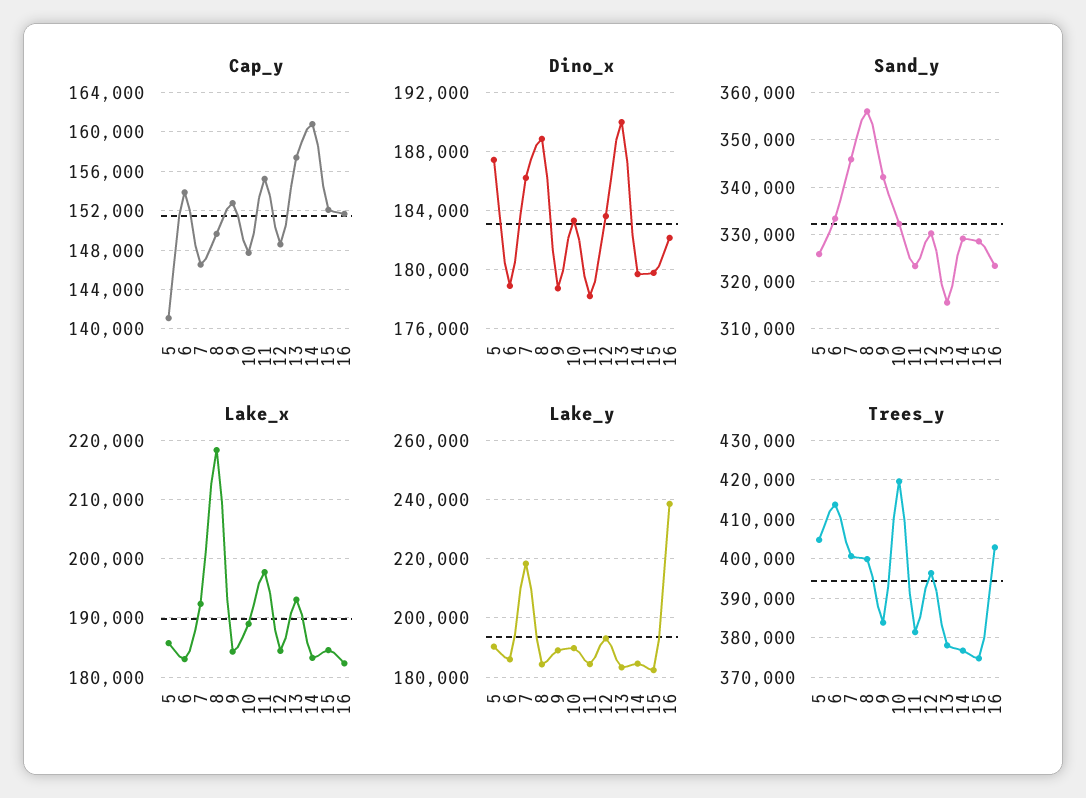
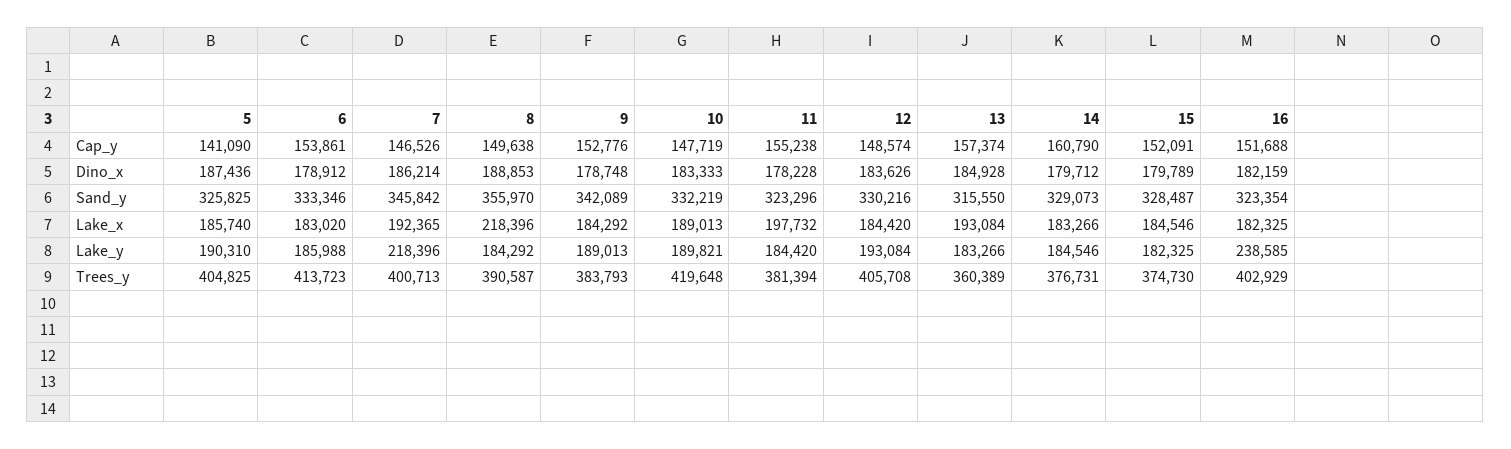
Dino_x, 13: 190000 -> 184928
Trees_y, 8: 400000 -> 390587
Trees_y, 12: 396000 -> 405708
Trees_y, 13: 378000 -> 360389

